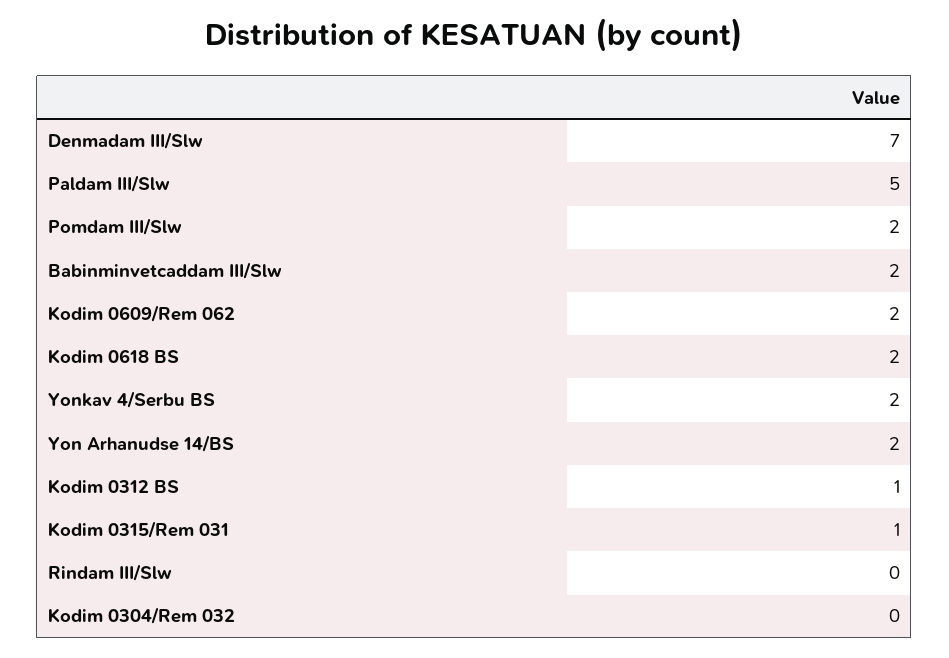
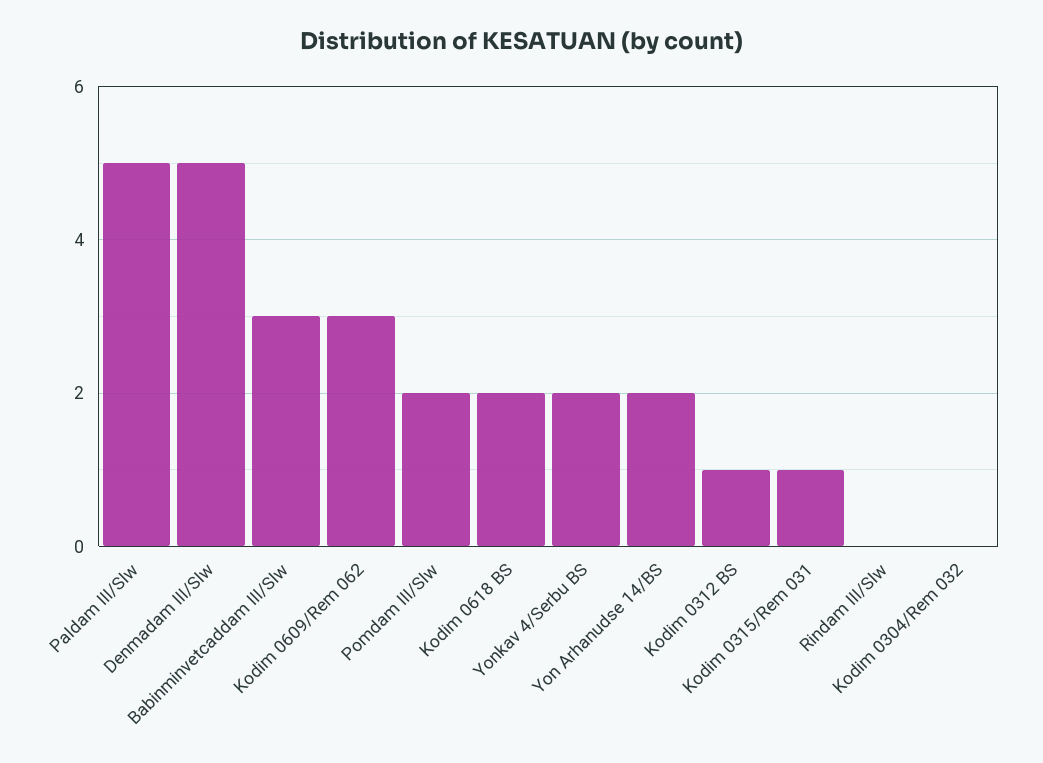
Denmadam III/Slw: 7 -> 5
Babinminvetcaddam III/Slw: 2 -> 3
Kodim 0609/Rem 062: 2 -> 3

